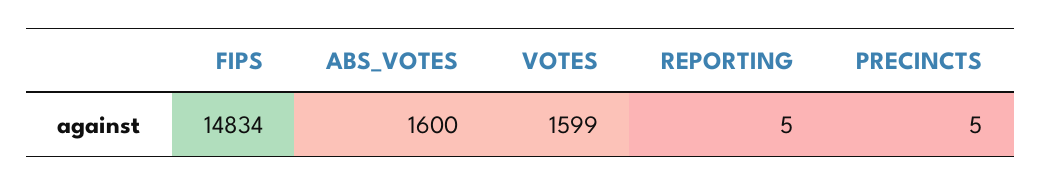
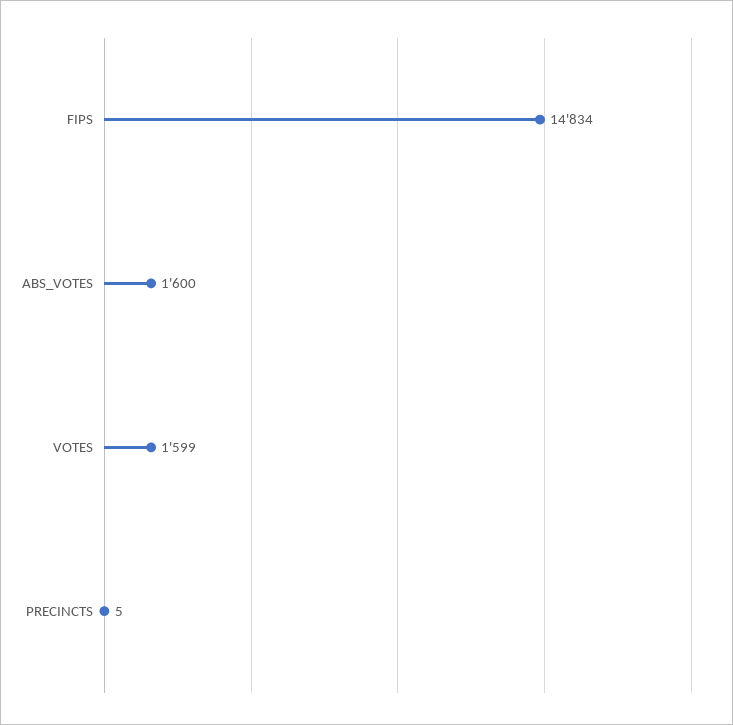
REPORTING: 5 -> none

